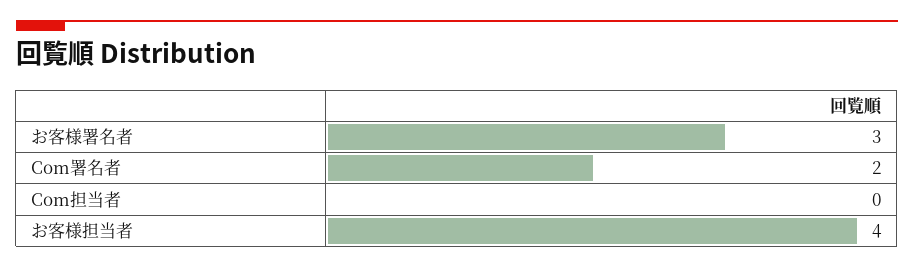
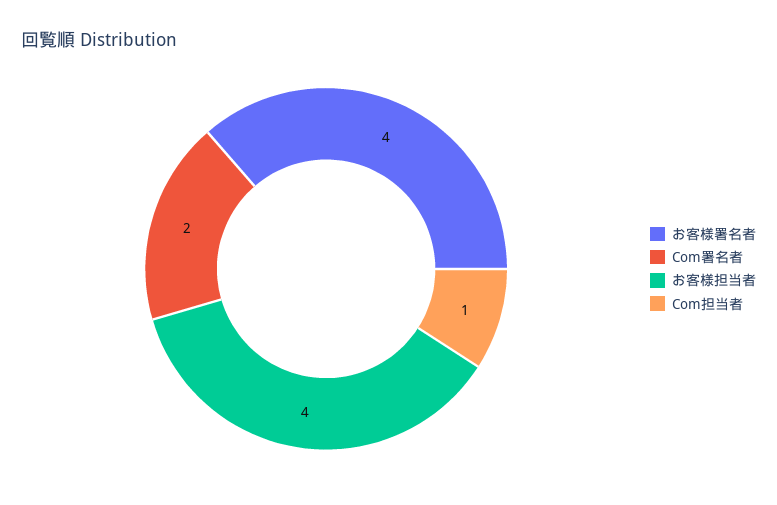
お客様署名者: 3 -> 4
Com担当者: 0 -> 1

